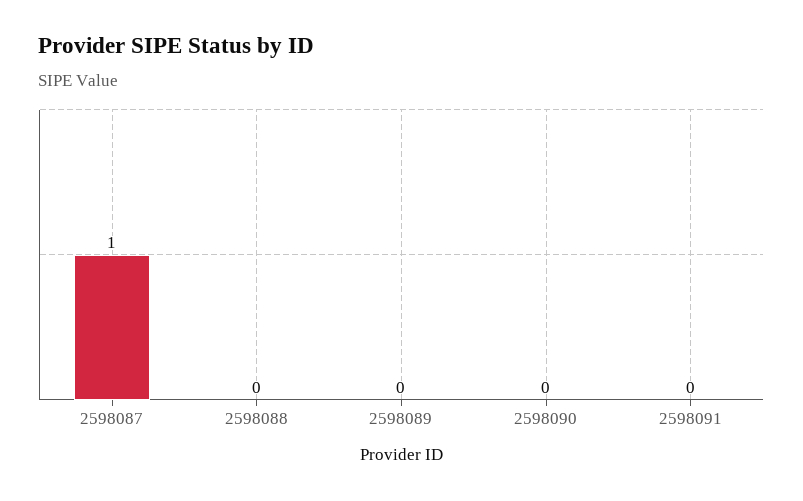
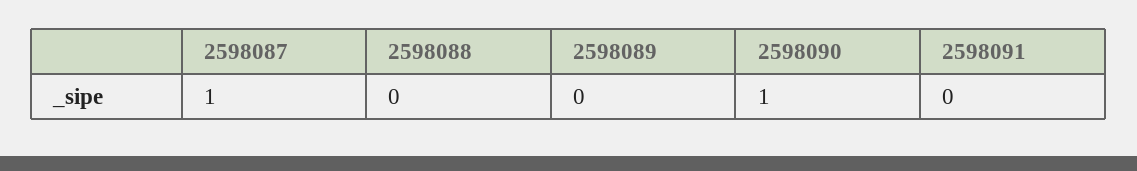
2598090: 0 -> 1

